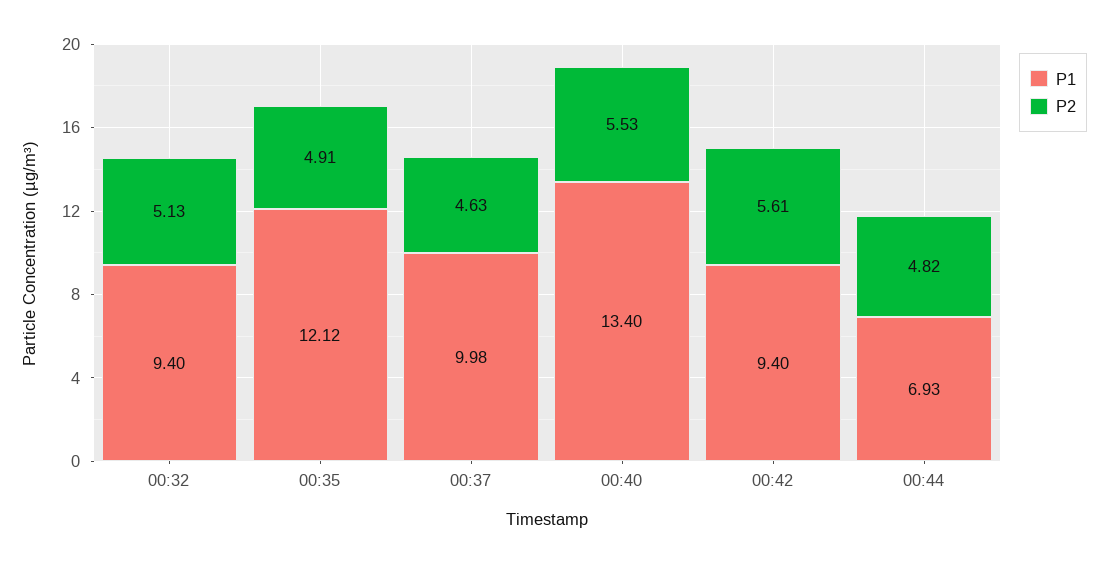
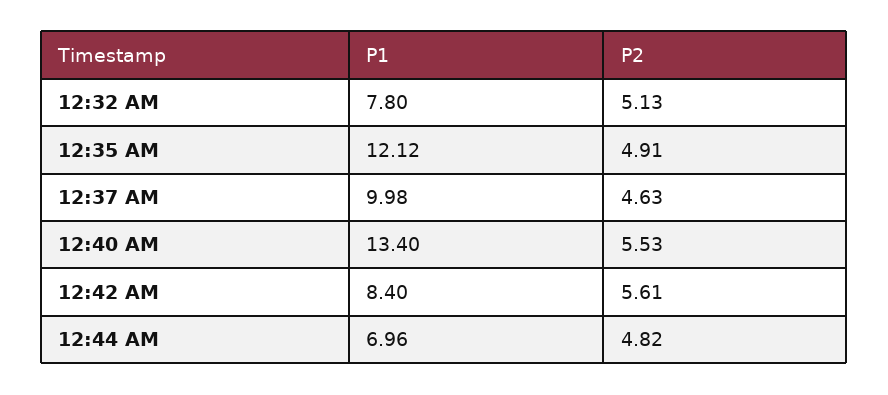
P1, 00:32: 9.4 -> 7.8
P1, 00:42: 9.4 -> 8.4
P1, 00:44: 6.93 -> 6.96

